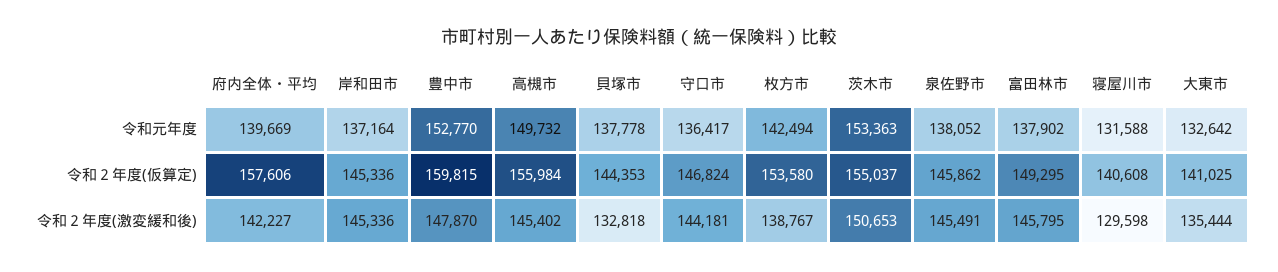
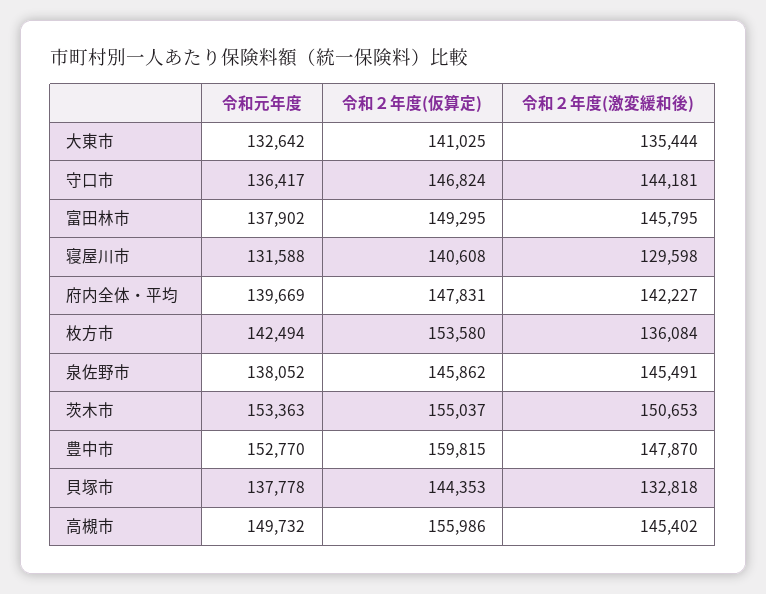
岸和田市, 令和元年度: 137164 -> none
府内全体・平均, 令和２年度(仮算定): 157606 -> 147831
岸和田市, 令和２年度(仮算定): 145336 -> none
高槻市, 令和２年度(仮算定): 155984 -> 155986
岸和田市, 令和２年度(激変緩和後): 145336 -> none
枚方市, 令和２年度(激変緩和後): 138767 -> 136084

